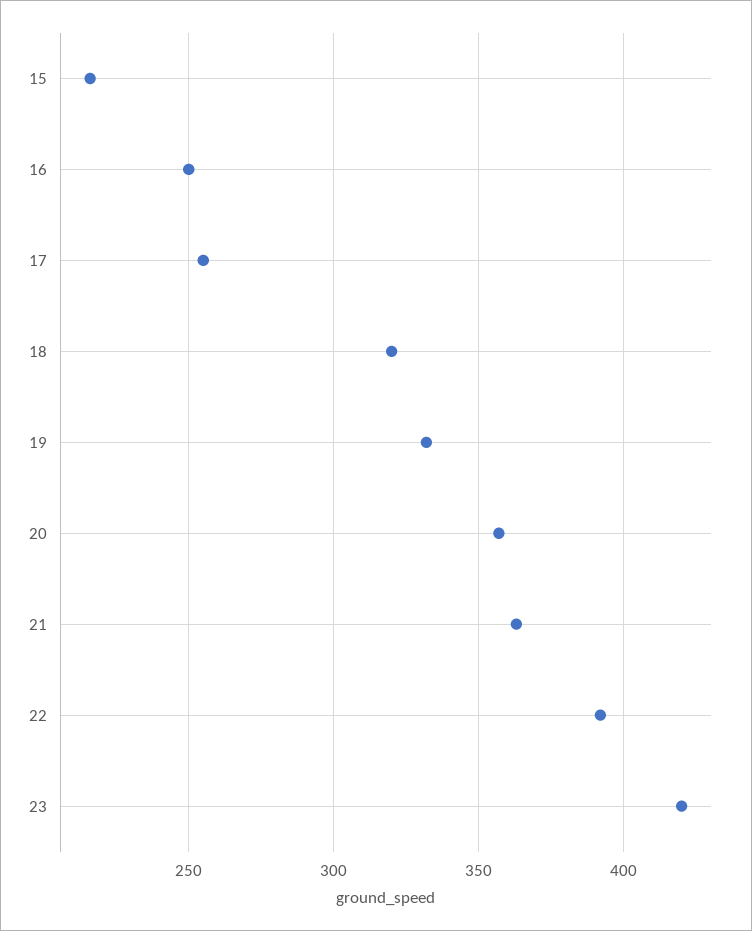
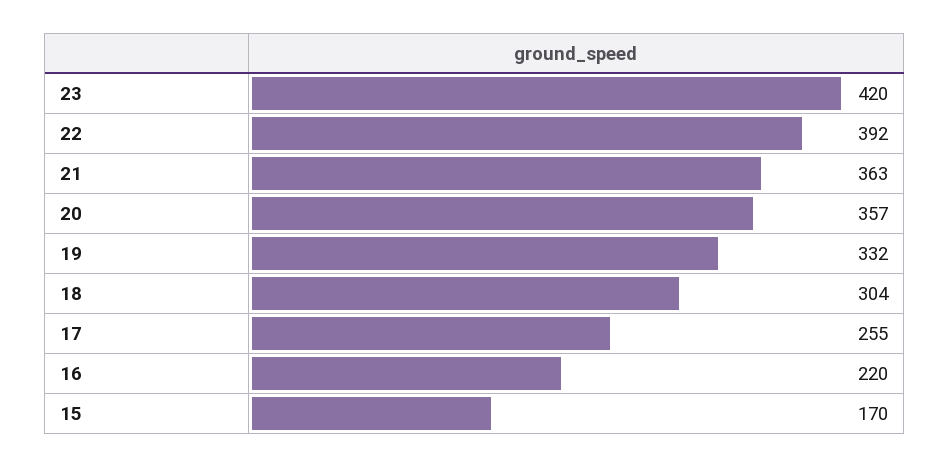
15: 215 -> 170
16: 250 -> 220
18: 320 -> 304

